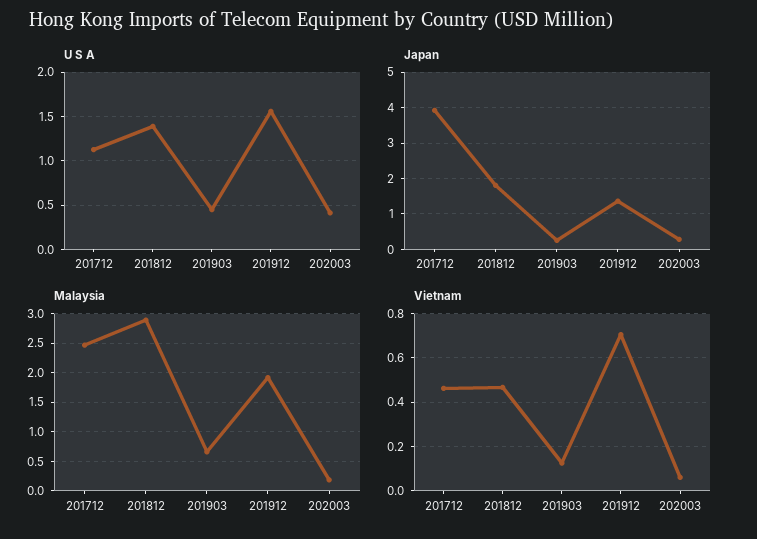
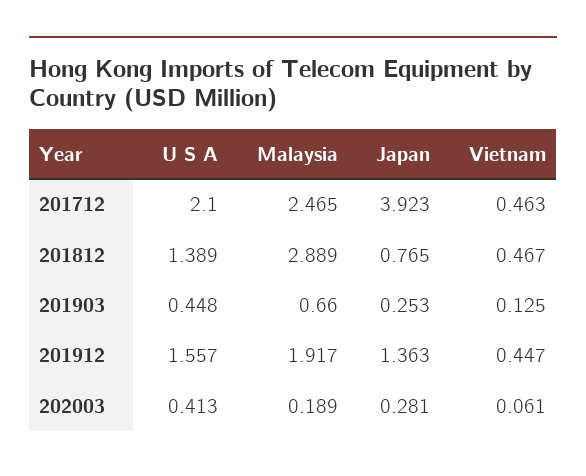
U S A, 201712: 1.1 -> 2.1
Japan, 201812: 1.8 -> 0.765
Vietnam, 201912: 0.7 -> 0.447

